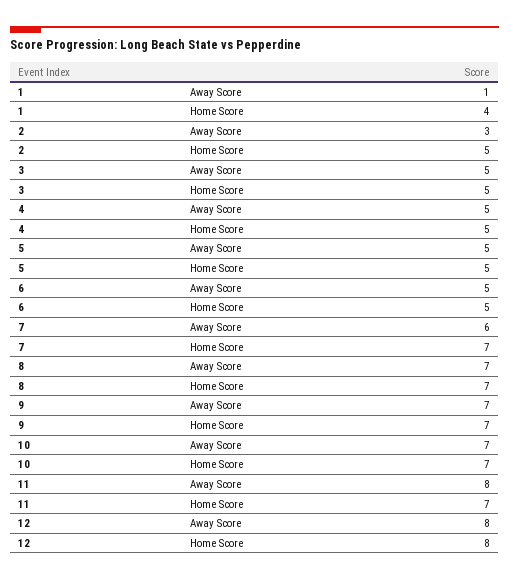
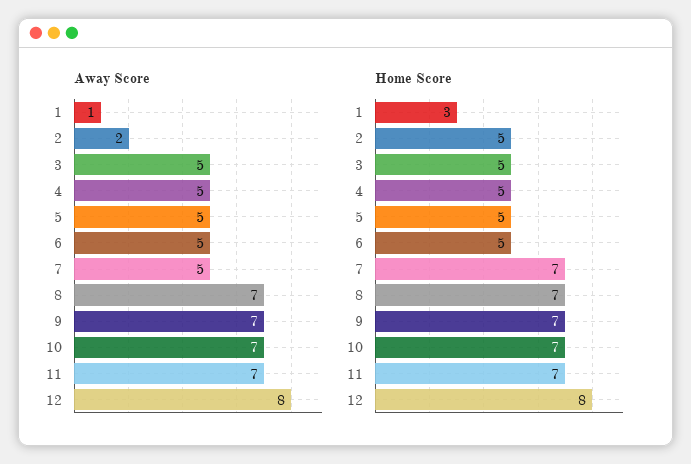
Home Score, 1: 4 -> 3
Away Score, 2: 3 -> 2
Away Score, 7: 6 -> 5
Away Score, 11: 8 -> 7

